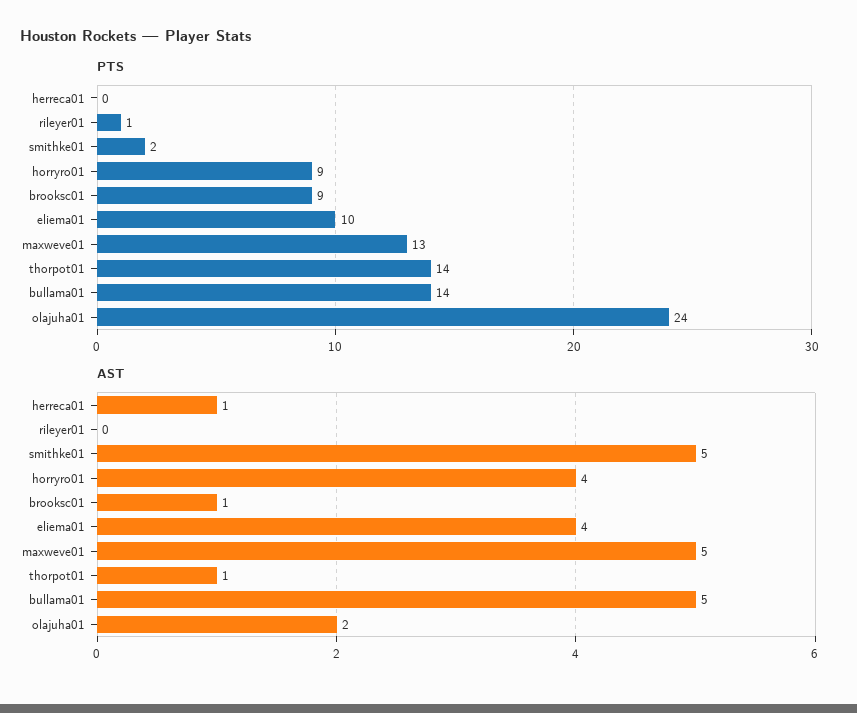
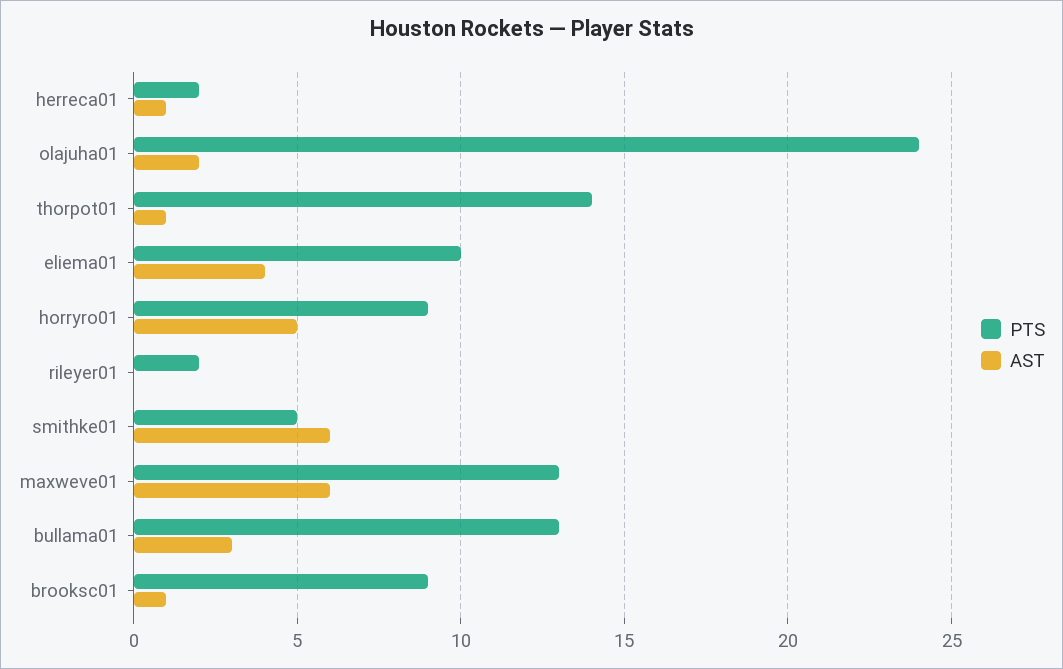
PTS, herreca01: 0 -> 2
PTS, rileyer01: 1 -> 2
PTS, smithke01: 2 -> 5
PTS, bullama01: 14 -> 13
AST, smithke01: 5 -> 6
AST, horryro01: 4 -> 5
AST, maxweve01: 5 -> 6
AST, bullama01: 5 -> 3

